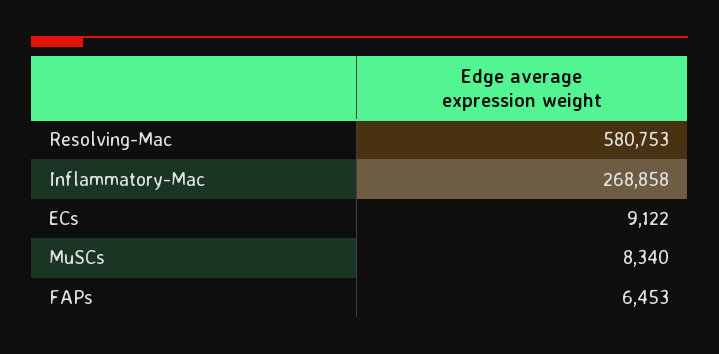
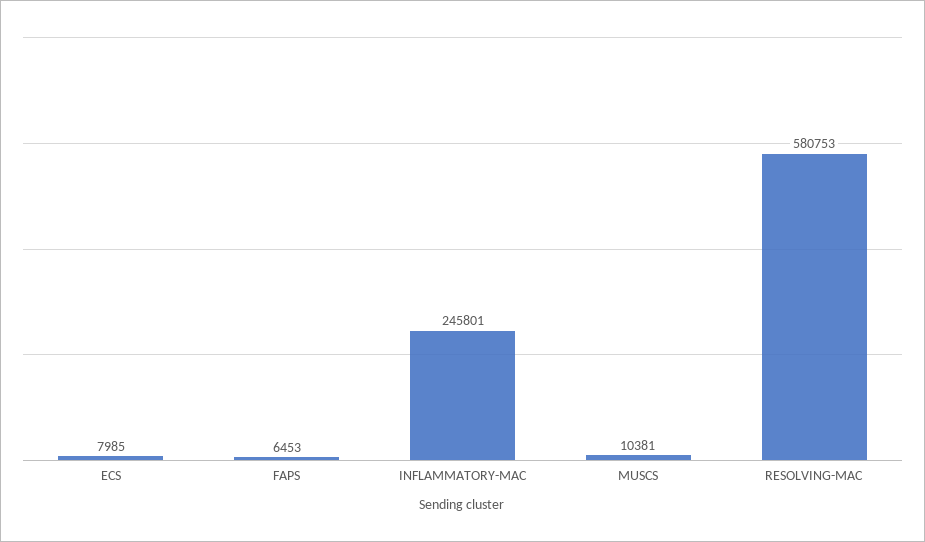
Inflammatory-Mac: 268858 -> 245801
ECs: 9122 -> 7985
MuSCs: 8340 -> 10381

